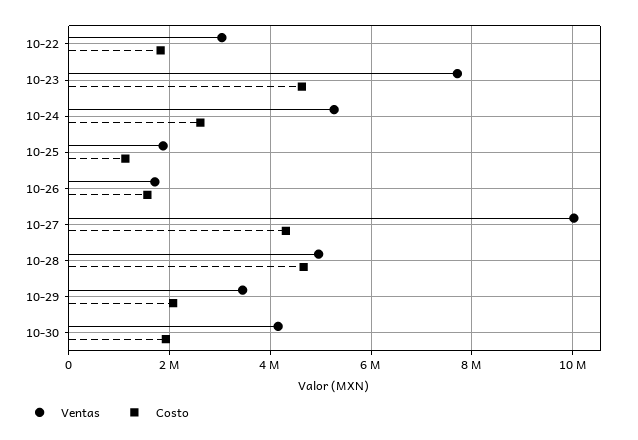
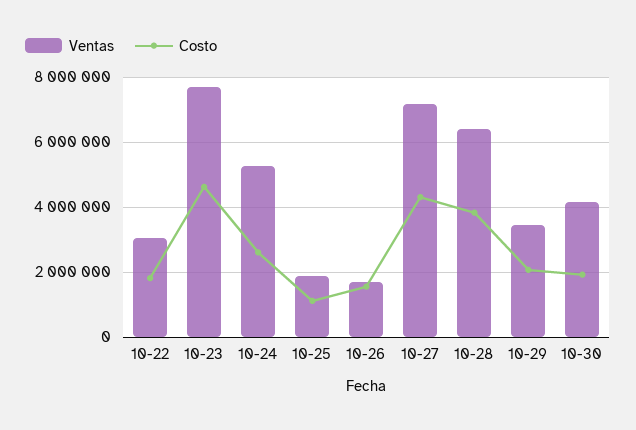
Ventas, 10-27: 10000000 -> 7200000
Ventas, 10-28: 5000000 -> 6400000
Costo, 10-28: 4600000 -> 3800000

